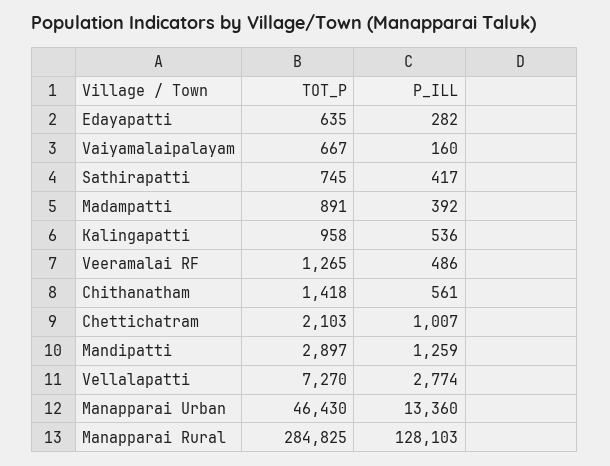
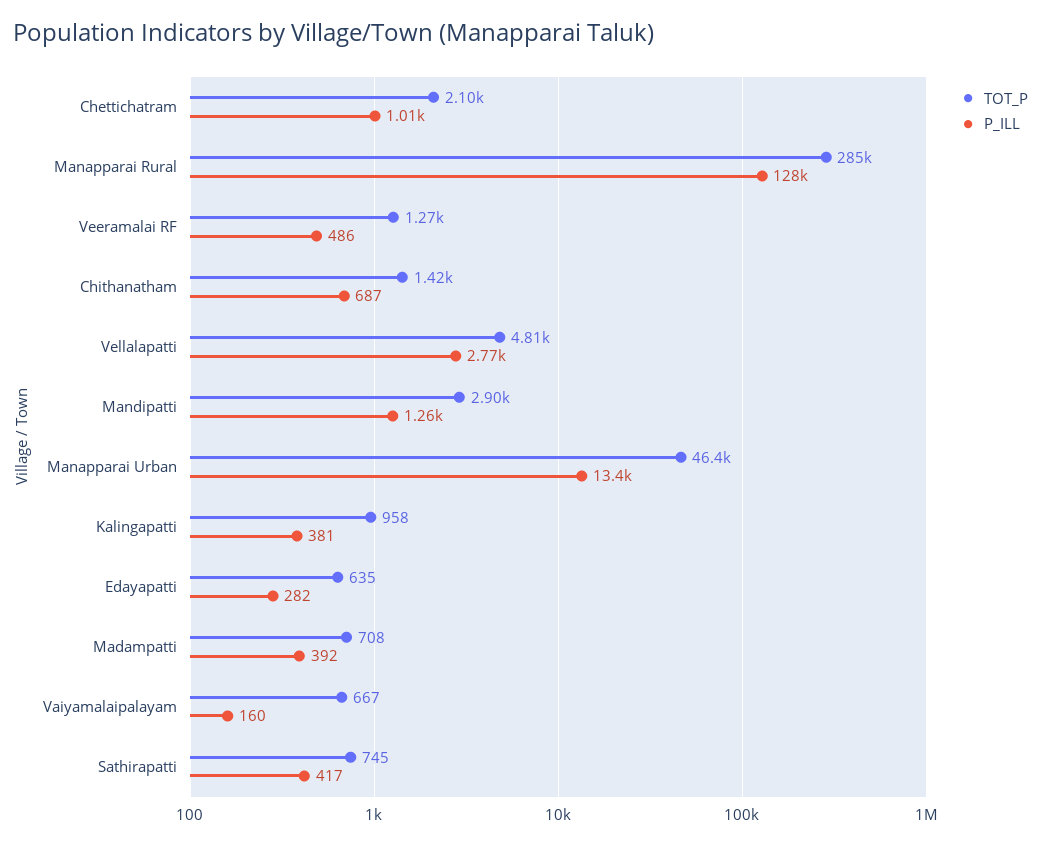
TOT_P, Madampatti: 891 -> 708
P_ILL, Kalingapatti: 536 -> 381
P_ILL, Chithanatham: 561 -> 687
TOT_P, Vellalapatti: 7270 -> 4810

